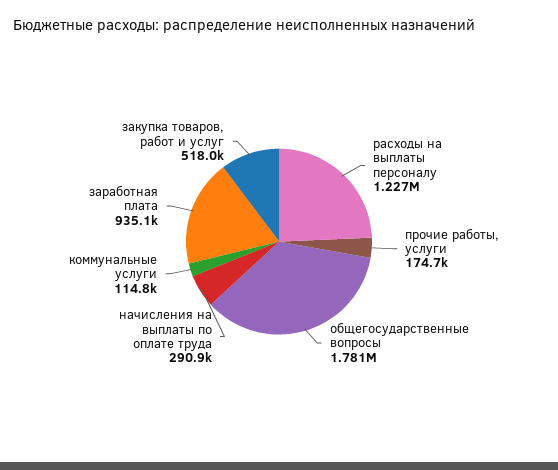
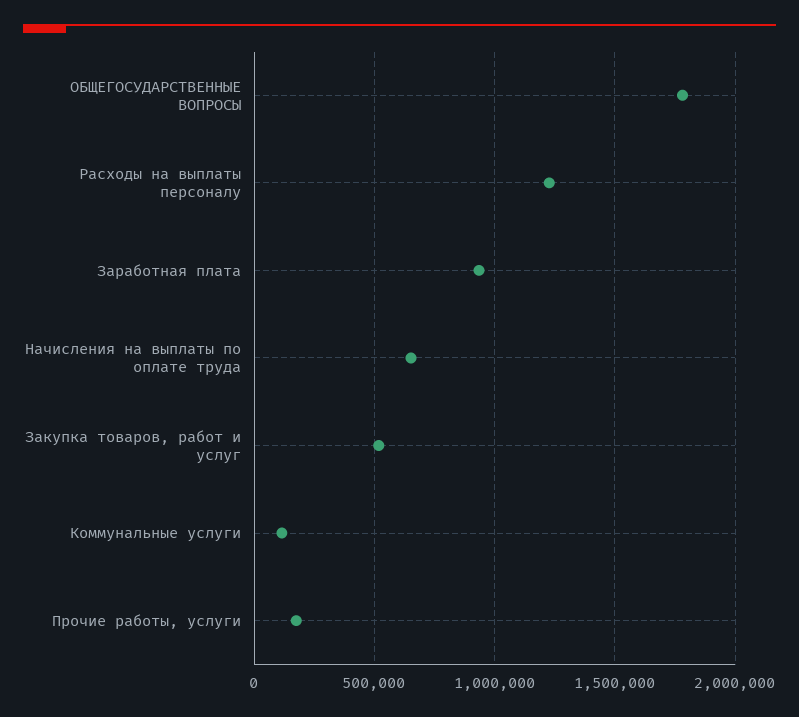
начисления на выплаты по оплате труда: 290900 -> 650000

